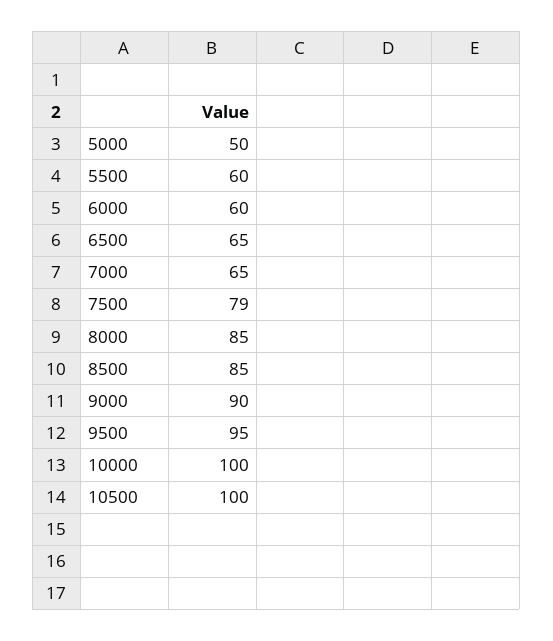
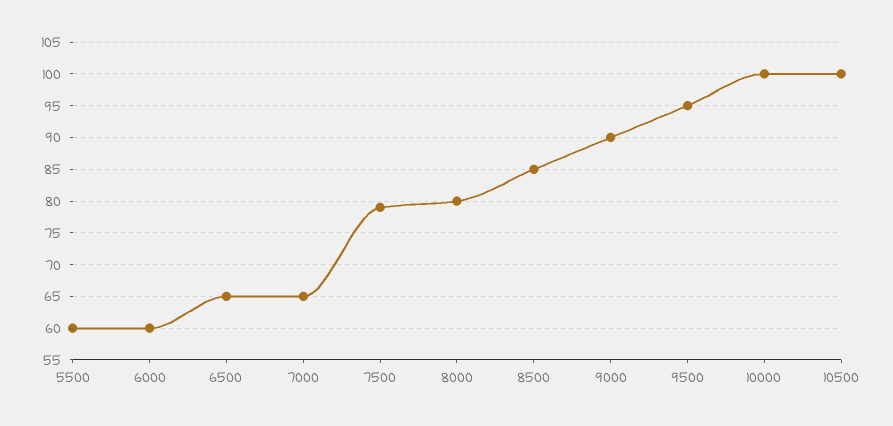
5000: 50 -> none
8000: 85 -> 80

